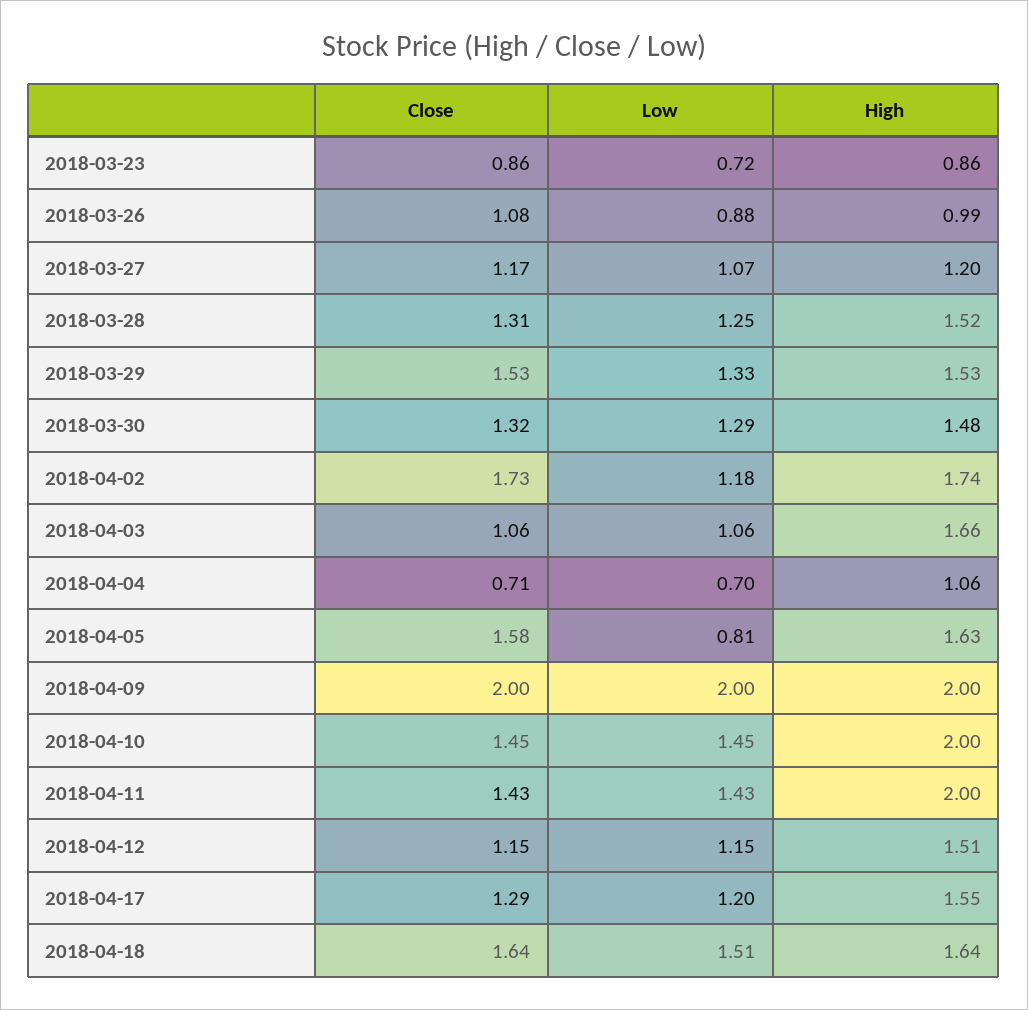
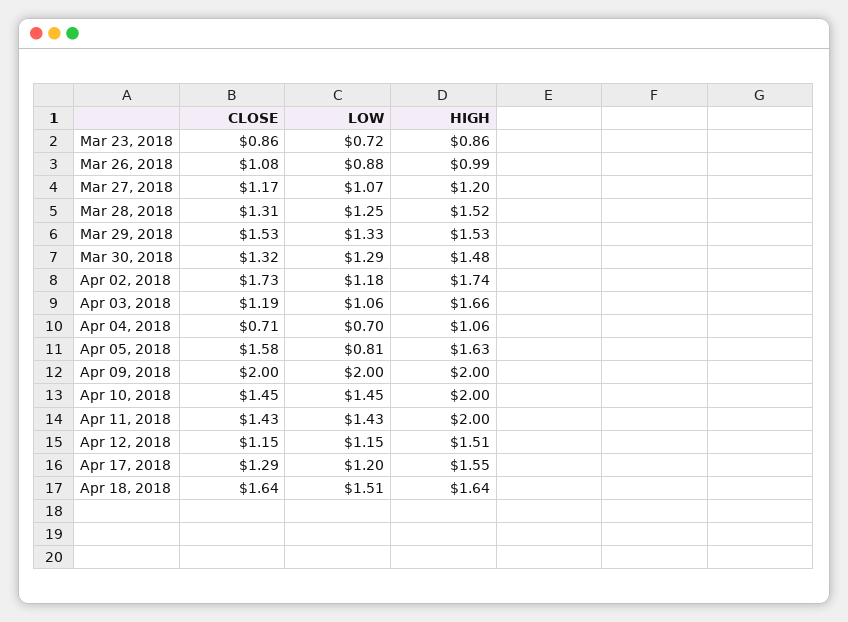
Close, 2018-04-03: 1.06 -> 1.19

